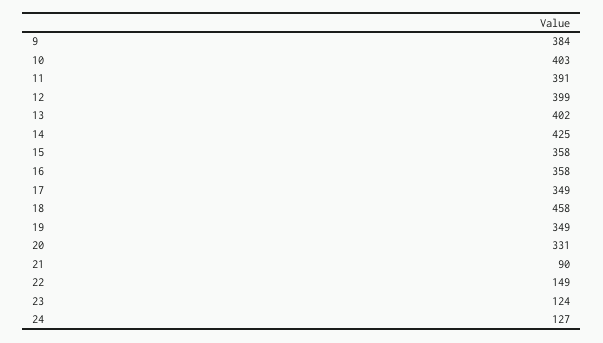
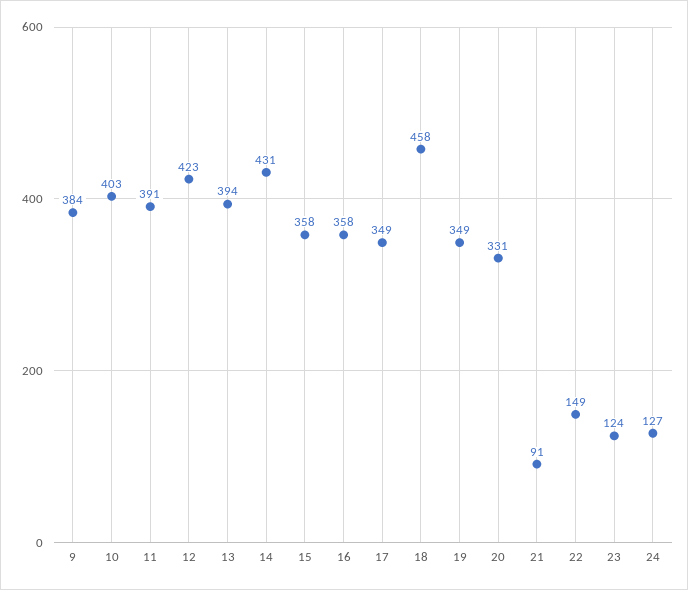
12: 399 -> 423
13: 402 -> 394
14: 425 -> 431
21: 90 -> 91

